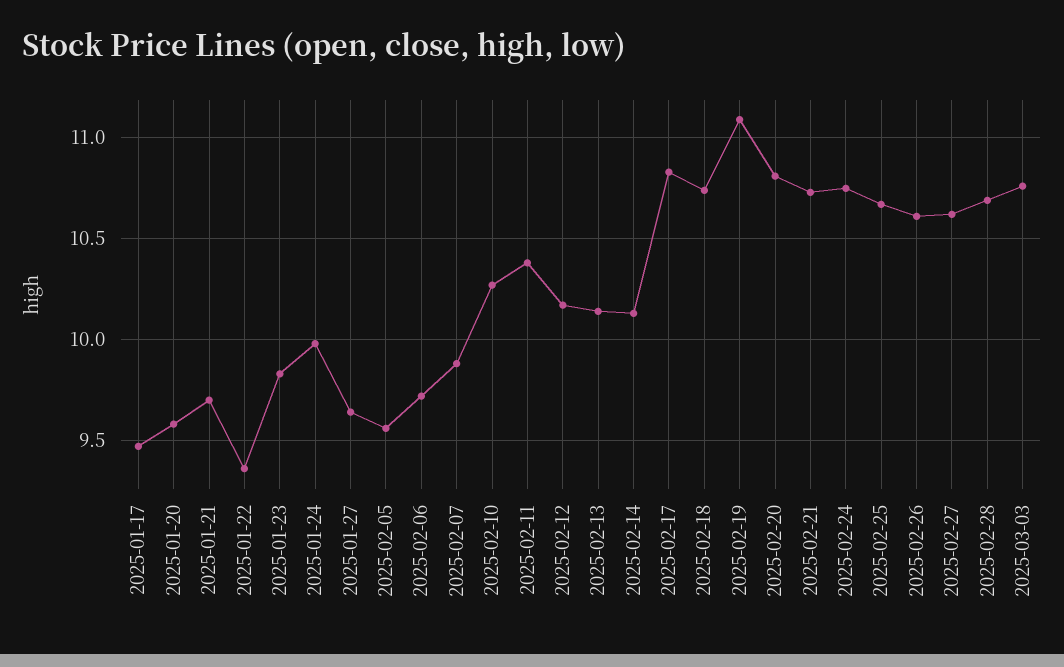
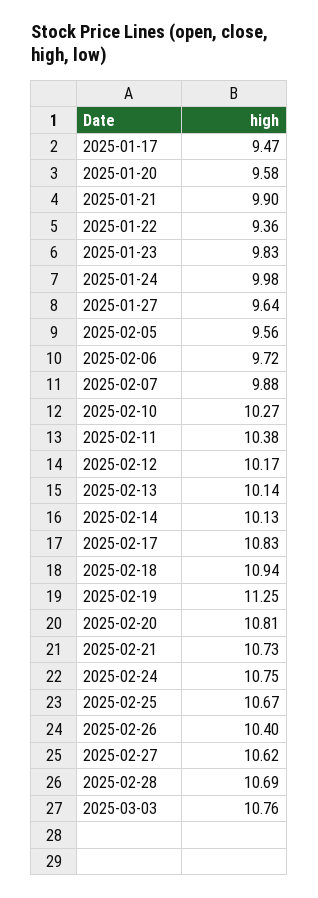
2025-01-21: 9.7 -> 9.9
2025-02-18: 10.75 -> 10.94
2025-02-19: 11.1 -> 11.25
2025-02-26: 10.6 -> 10.4

